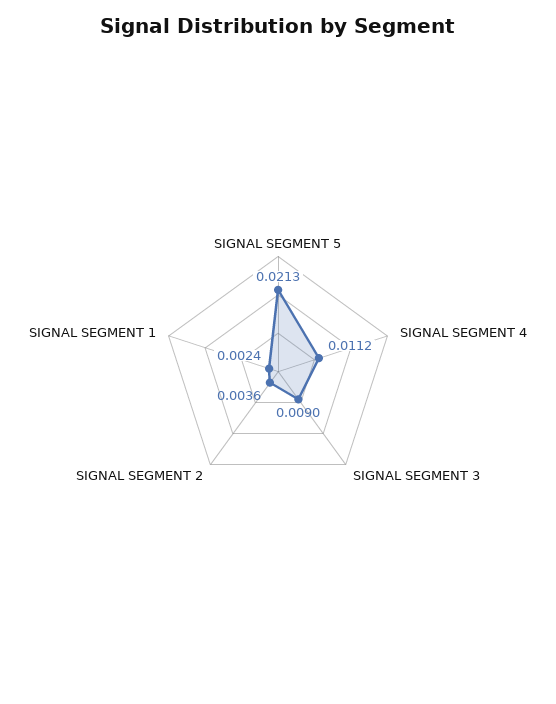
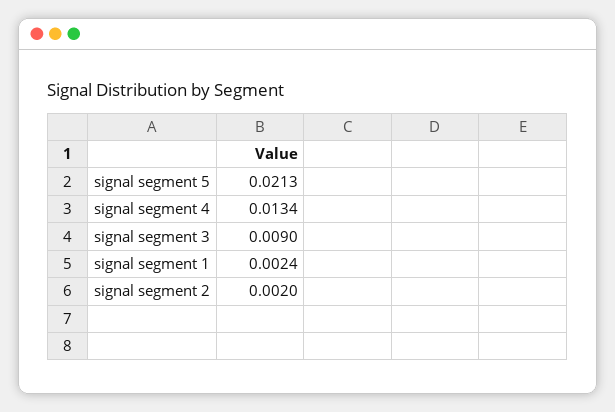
SIGNAL SEGMENT 4: 0.0112 -> 0.0134
SIGNAL SEGMENT 2: 0.0036 -> 0.002

